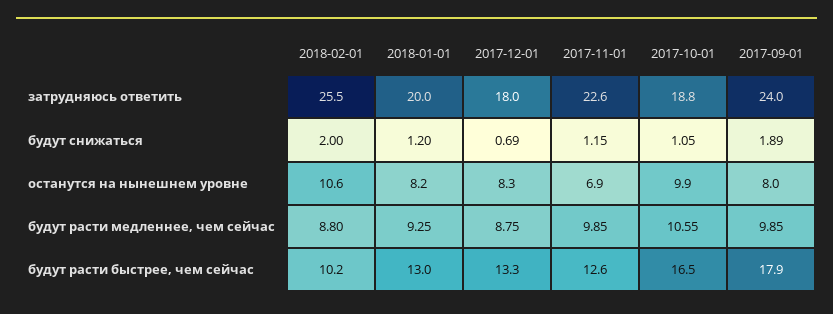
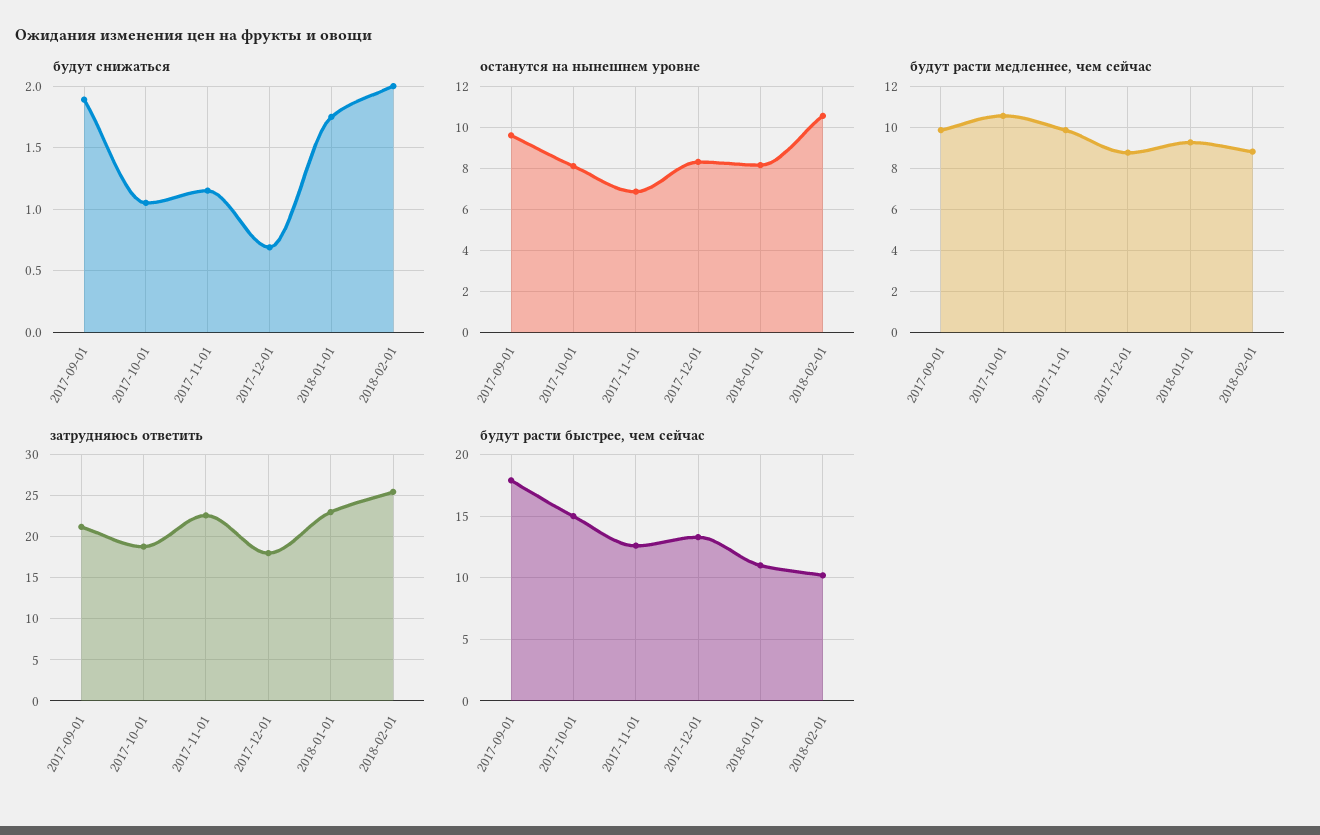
затрудняюсь ответить, 2018-01-01: 20 -> 23
затрудняюсь ответить, 2017-09-01: 24 -> 21
будут снижаться, 2018-01-01: 1.2 -> 1.75
останутся на нынешнем уровне, 2017-10-01: 9.9 -> 8
останутся на нынешнем уровне, 2017-09-01: 8 -> 9.5
будут расти быстрее, чем сейчас, 2018-01-01: 13 -> 11
будут расти быстрее, чем сейчас, 2017-10-01: 16.5 -> 15

